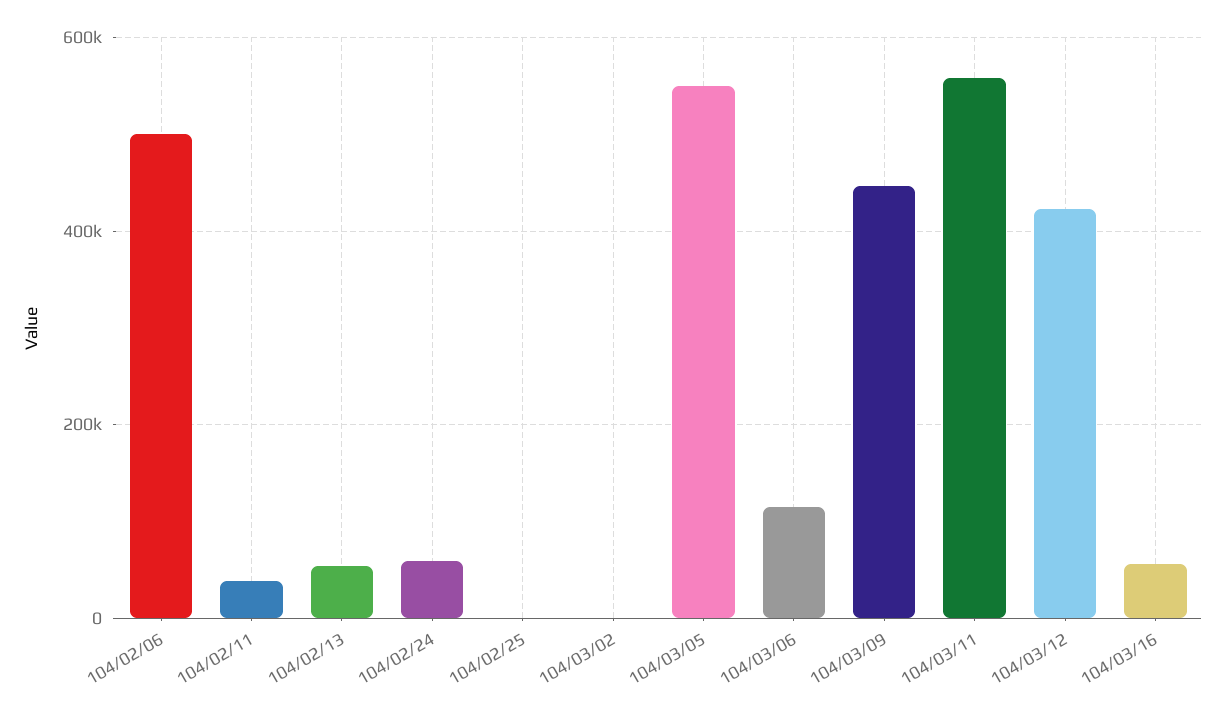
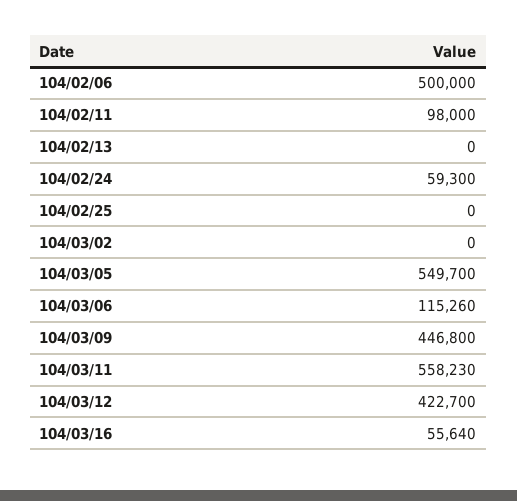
104/02/11: 40000 -> 98000
104/02/13: 60000 -> 0

